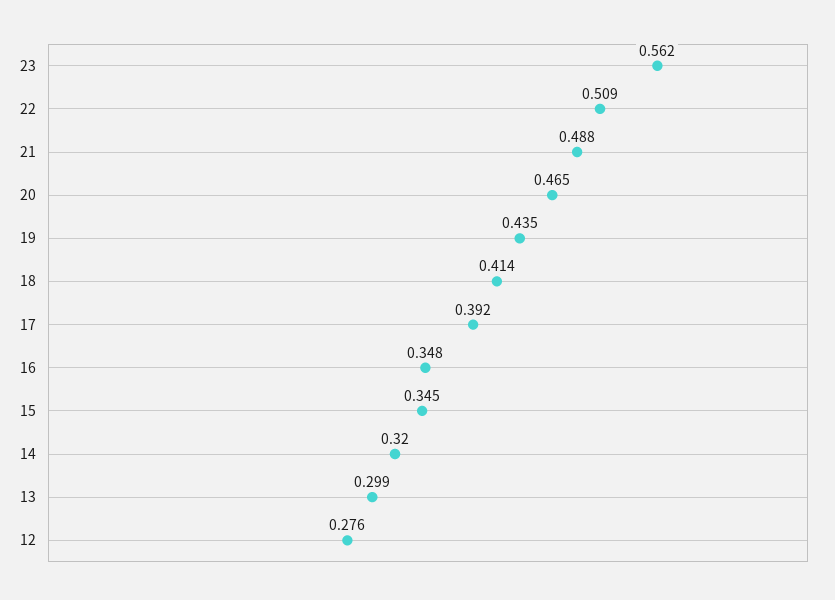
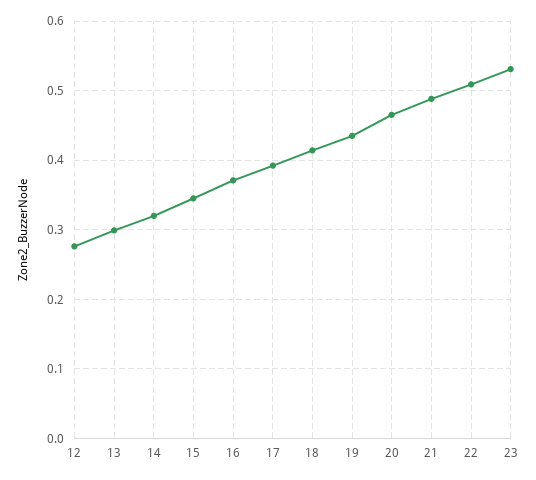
23: 0.562 -> 0.53
16: 0.348 -> 0.37

